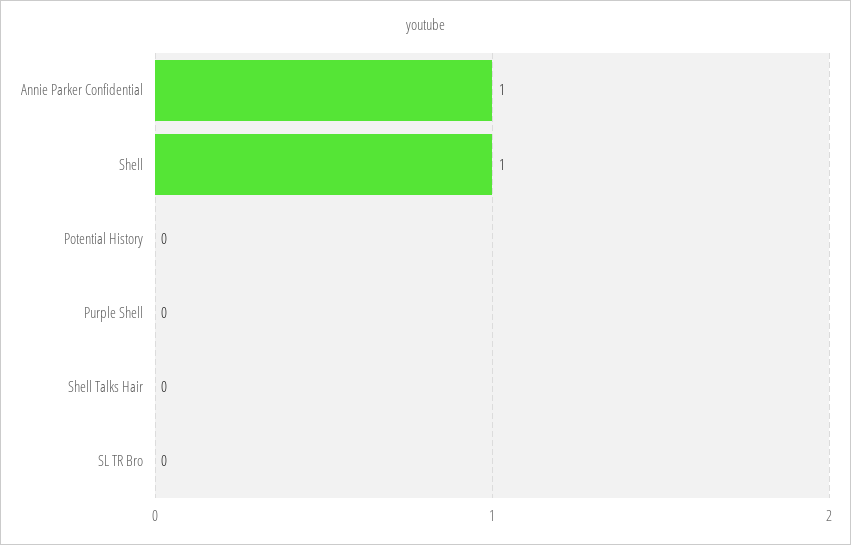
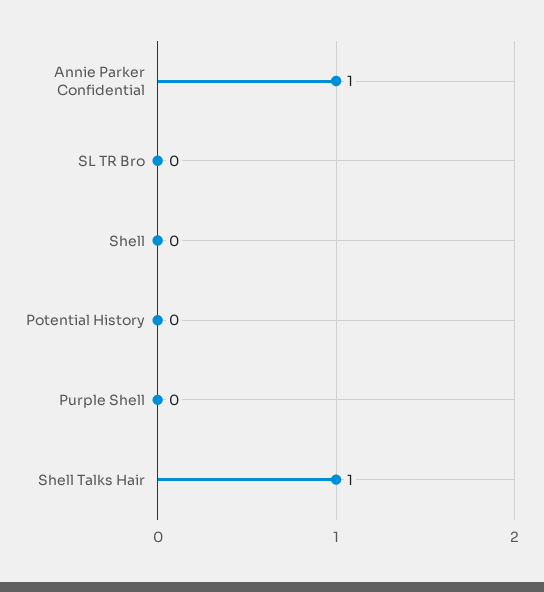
Shell: 1 -> 0
Shell Talks Hair: 0 -> 1

